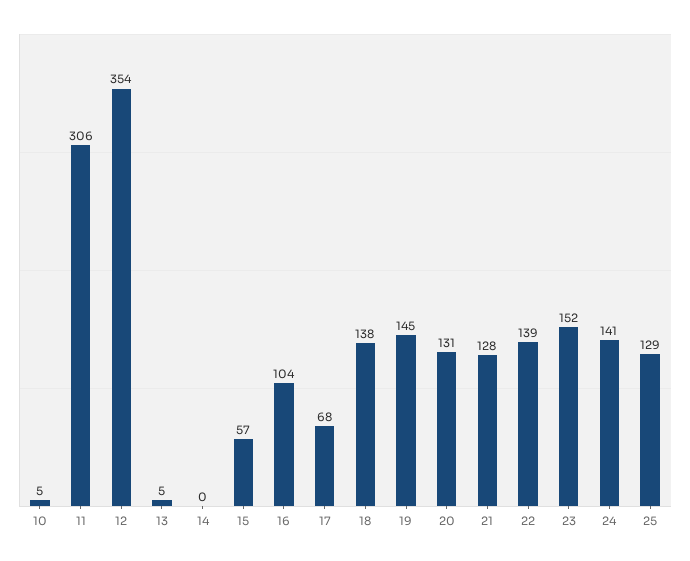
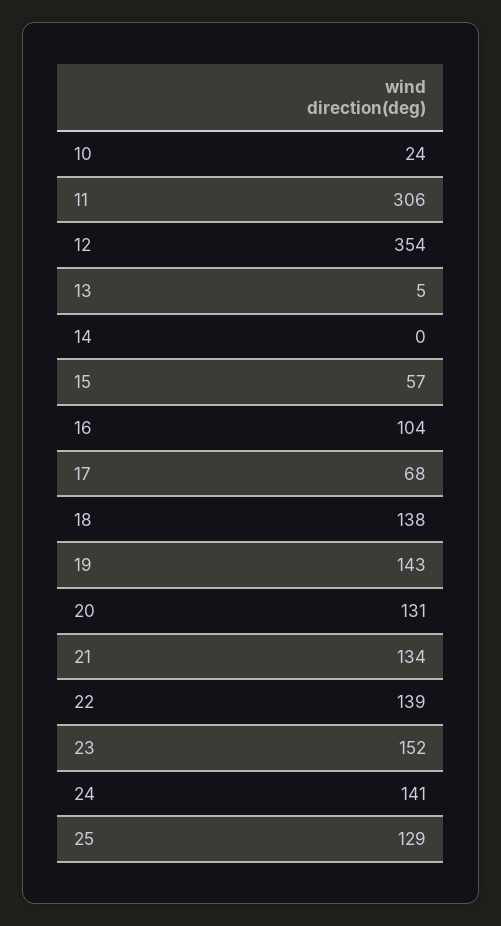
10: 5 -> 24
19: 145 -> 143
21: 128 -> 134

